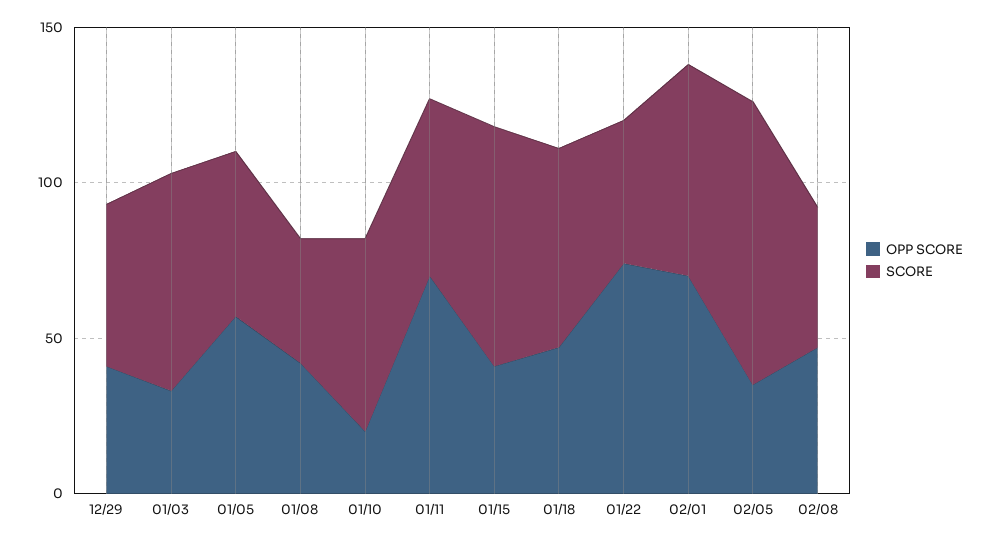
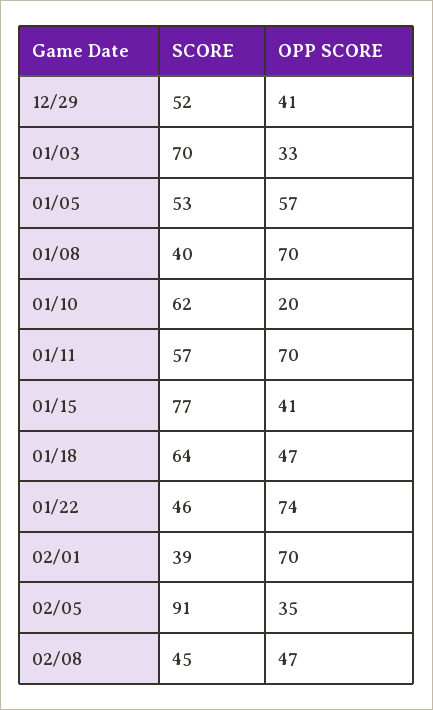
OPP SCORE, 01/08: 40 -> 70
SCORE, 02/01: 70 -> 39

